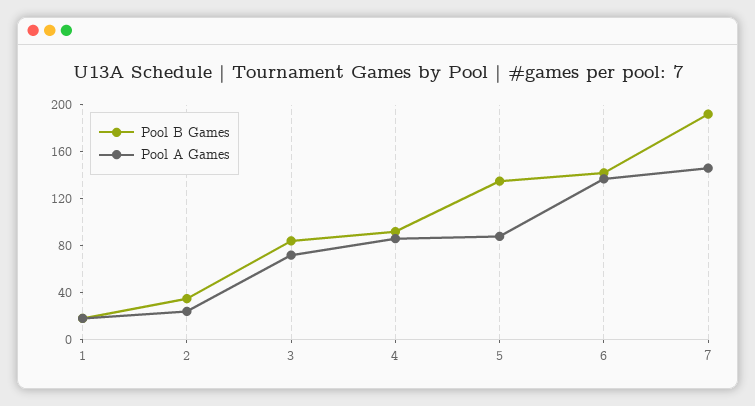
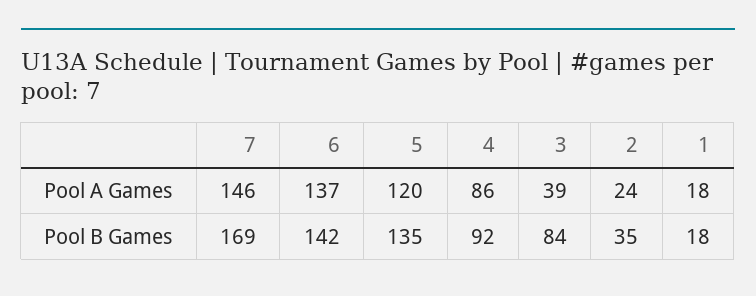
Pool A Games, 3: 70 -> 39
Pool A Games, 5: 90 -> 120
Pool B Games, 7: 190 -> 169

